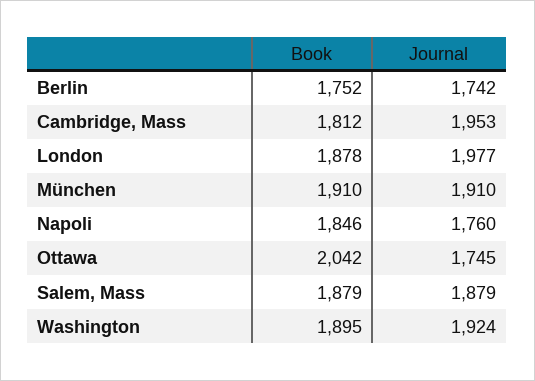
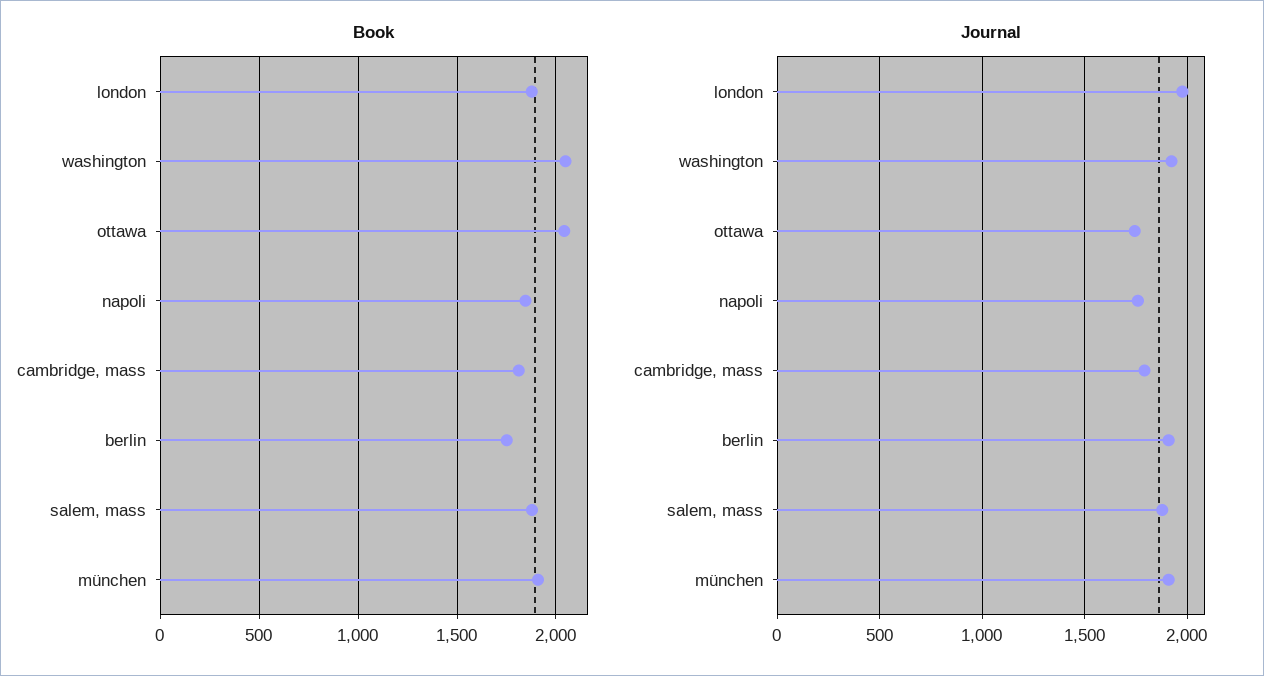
Journal, Berlin: 1742 -> 1900
Journal, Cambridge, Mass: 1953 -> 1800
Book, Washington: 1895 -> 2050

